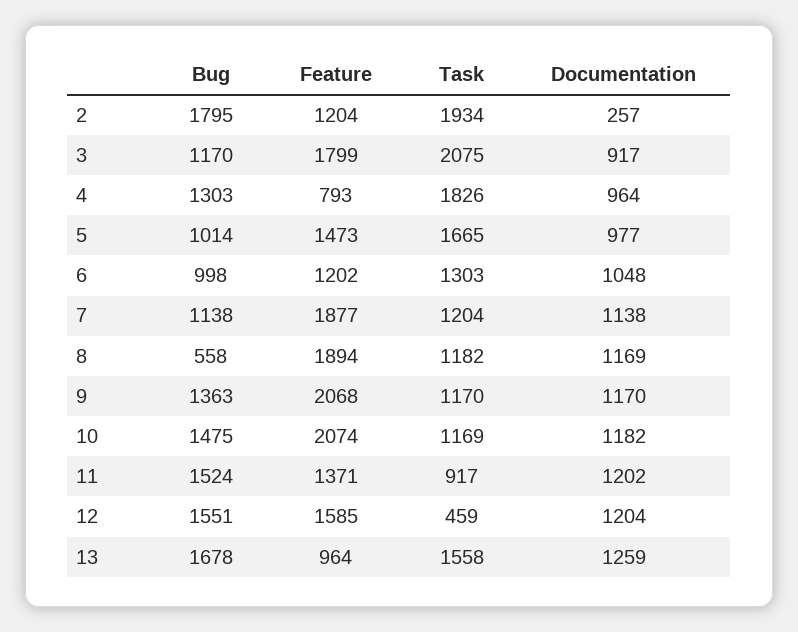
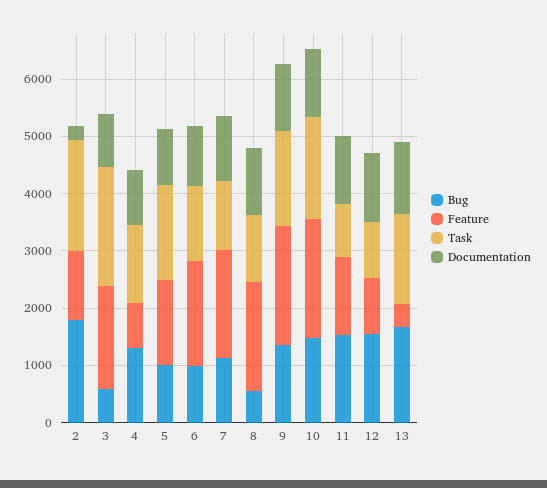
Bug, 3: 1170 -> 600
Task, 4: 1826 -> 1400
Feature, 6: 1202 -> 1800
Task, 9: 1170 -> 1600
Task, 10: 1169 -> 1800
Feature, 12: 1585 -> 1000
Task, 12: 459 -> 1000
Feature, 13: 964 -> 400

